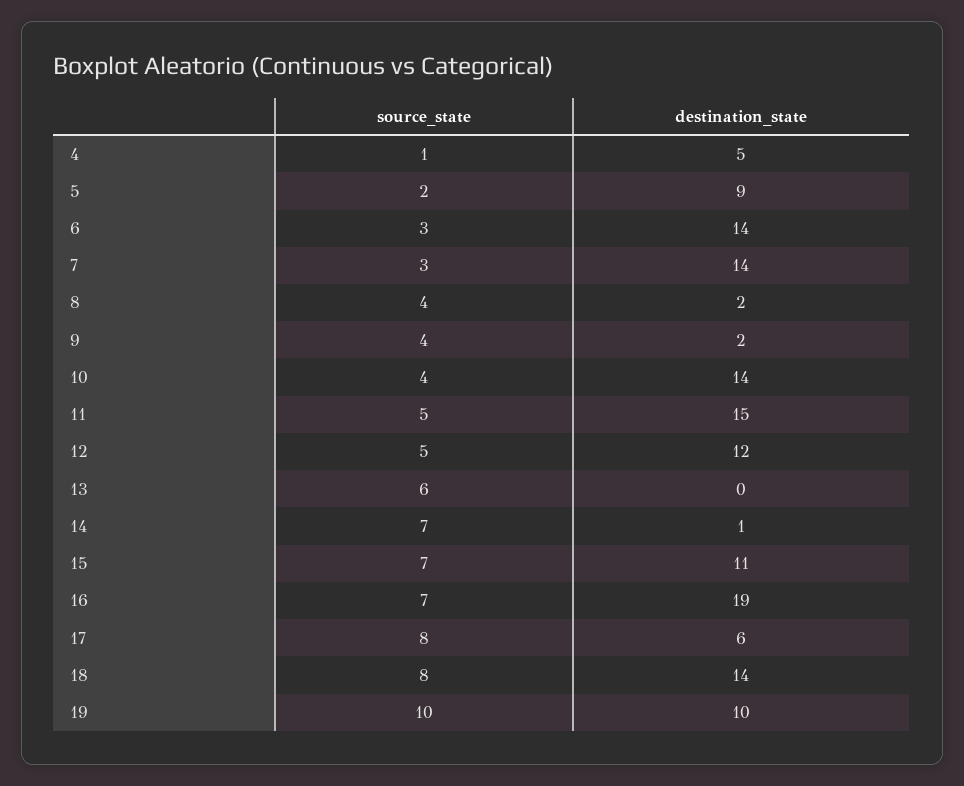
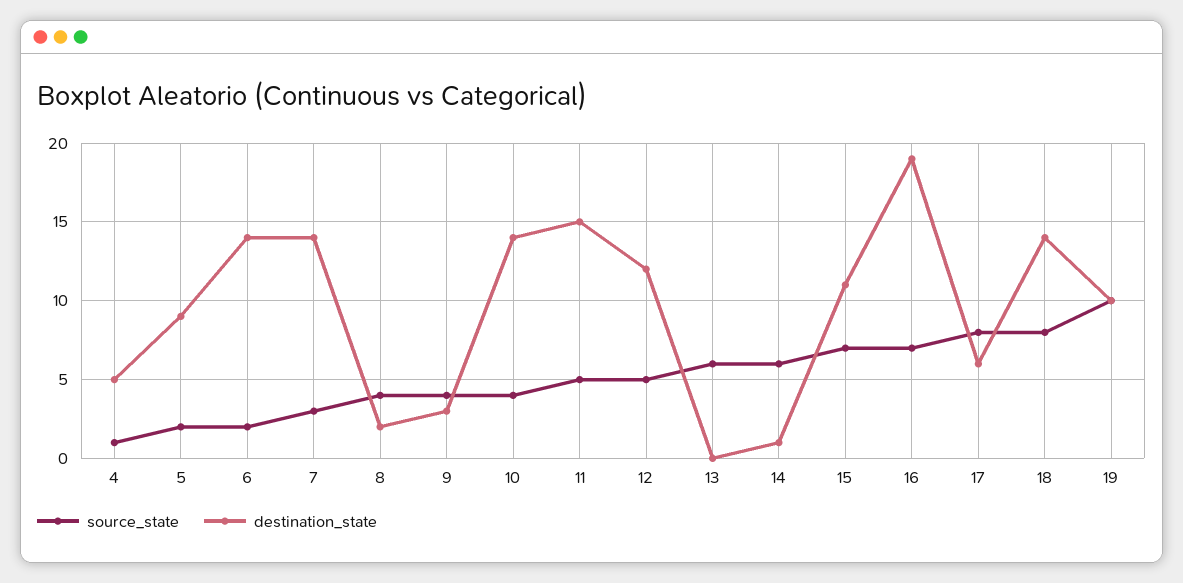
source_state, 6: 3 -> 2
destination_state, 9: 2 -> 3
source_state, 14: 7 -> 6

